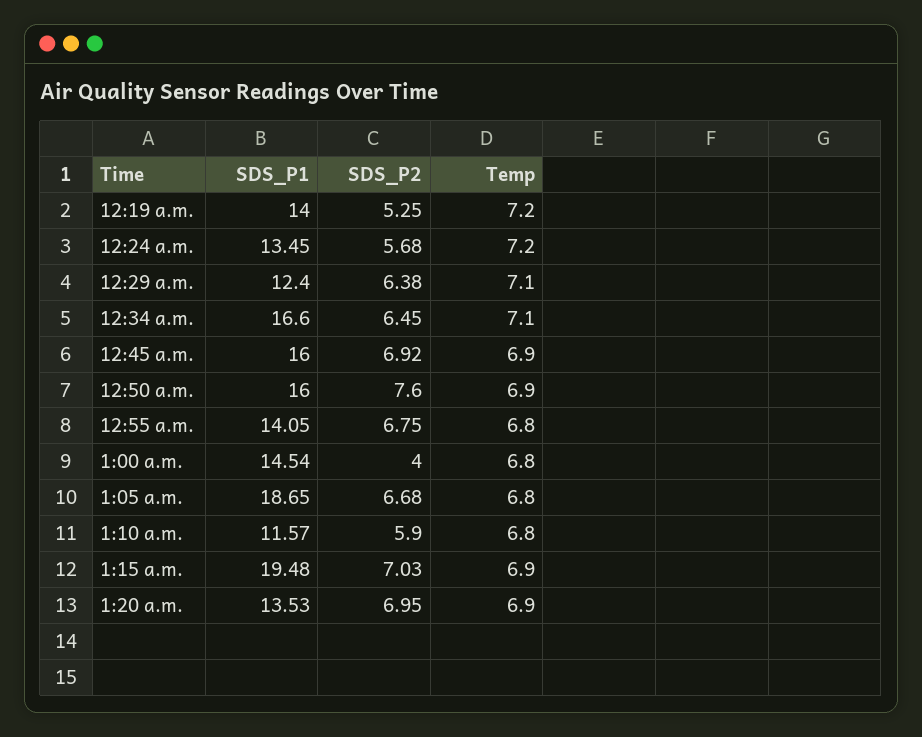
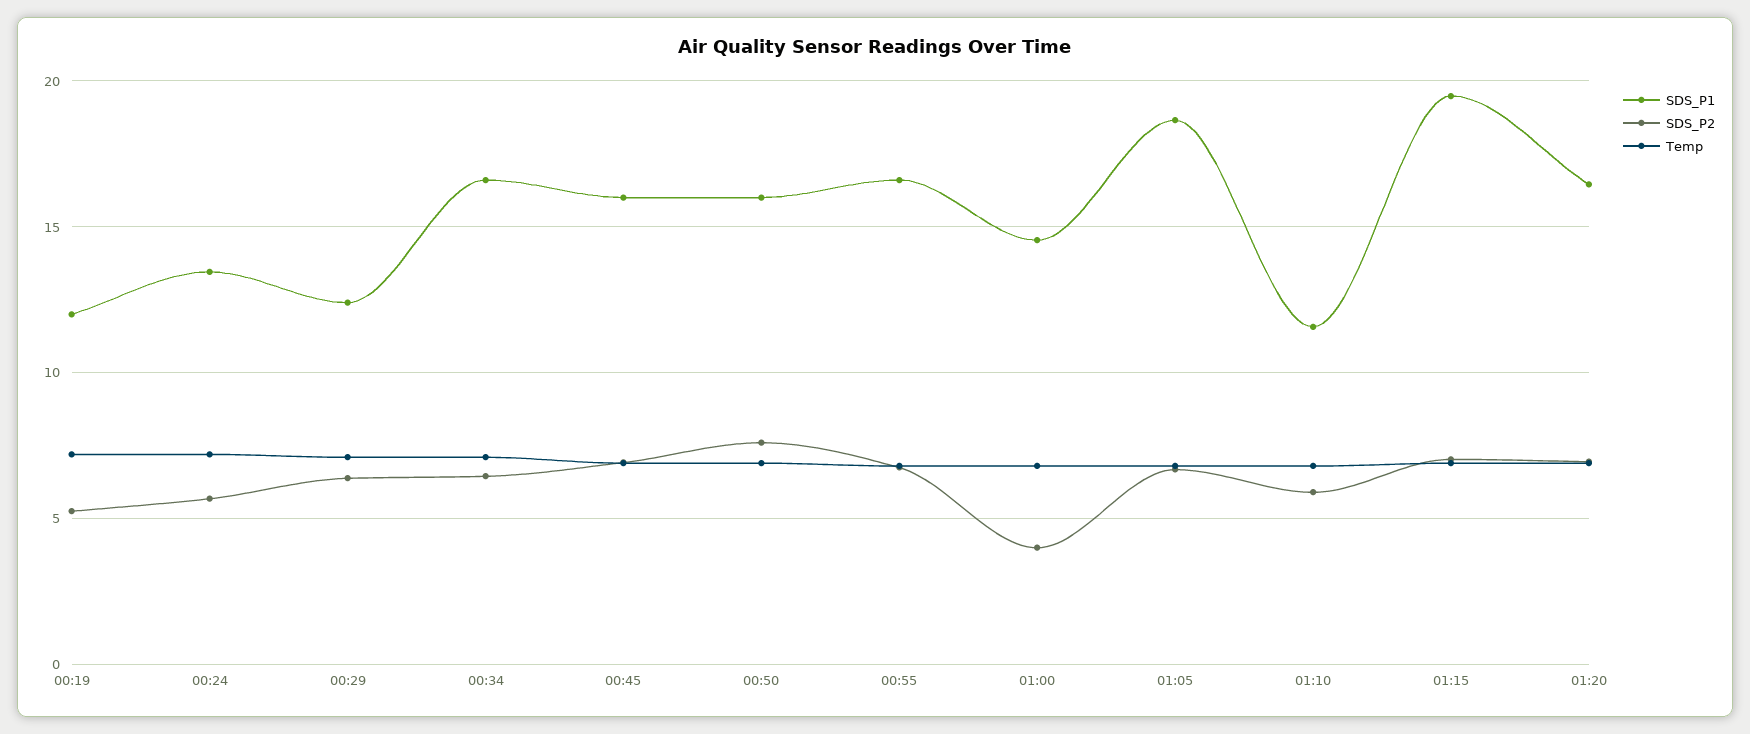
SDS_P1, 12:19 a.m.: 14 -> 12
SDS_P1, 12:55 a.m.: 14.05 -> 16.5
SDS_P1, 1:20 a.m.: 13.53 -> 16.5

